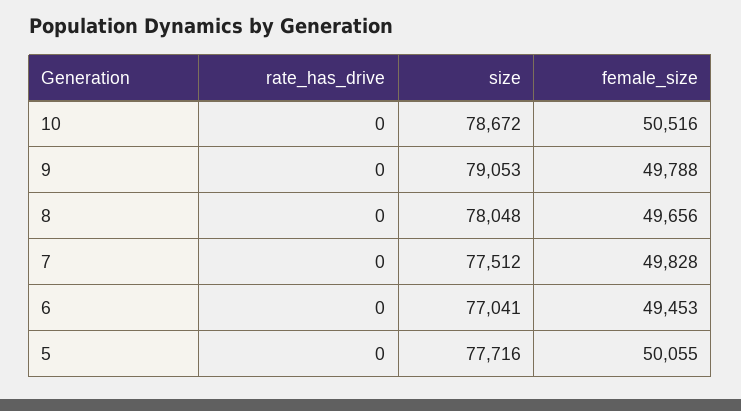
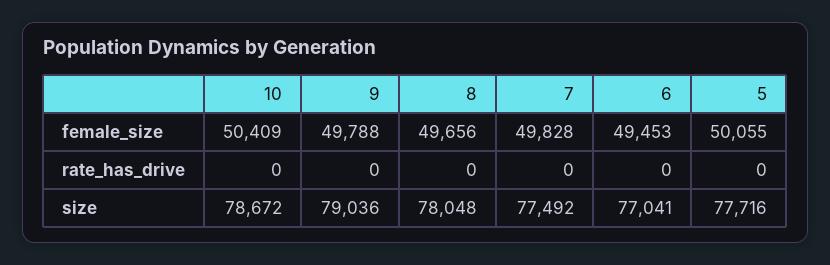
female_size, 10: 50516 -> 50409
size, 9: 79053 -> 79036
size, 7: 77512 -> 77492

